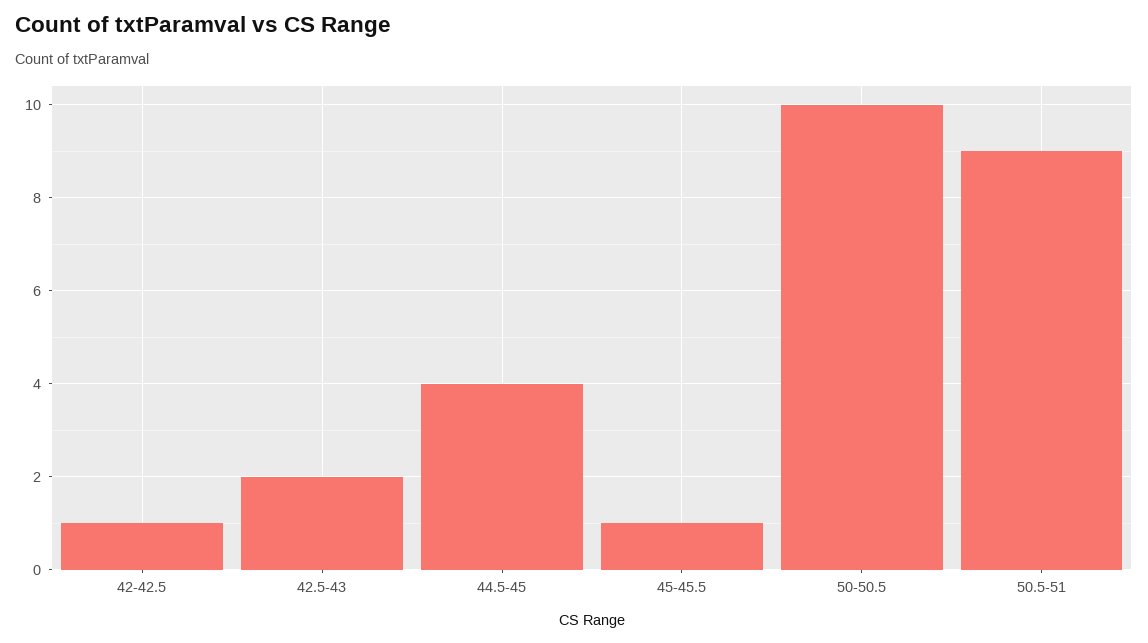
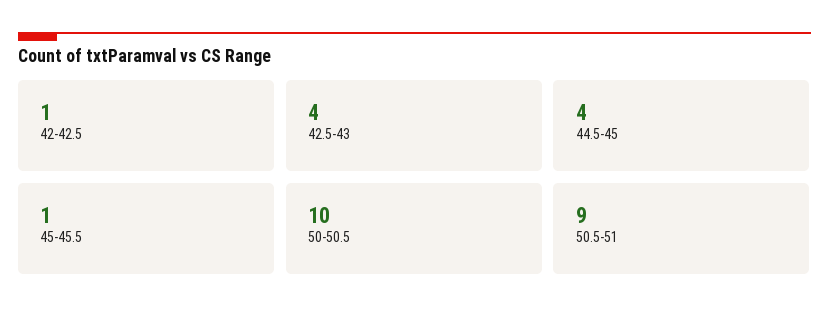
42.5-43: 2 -> 4

